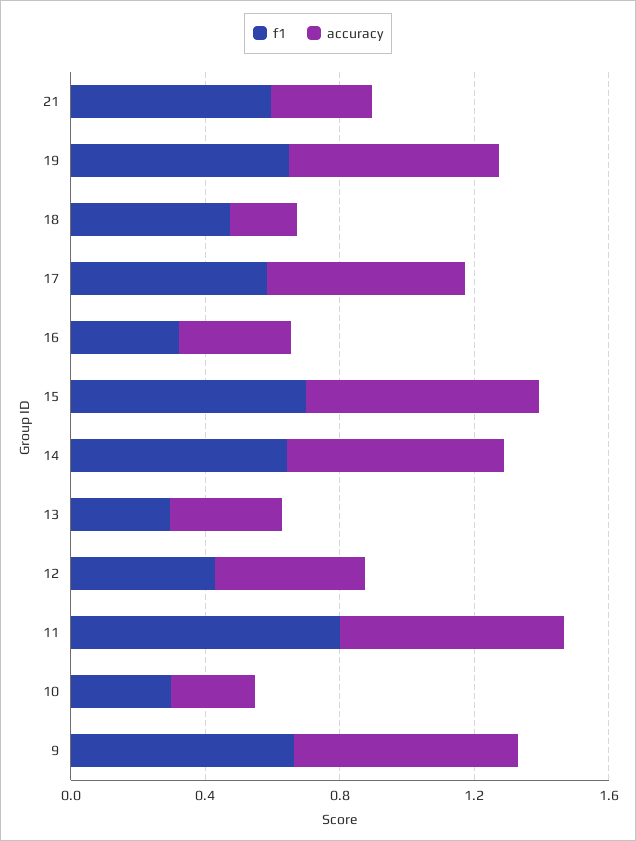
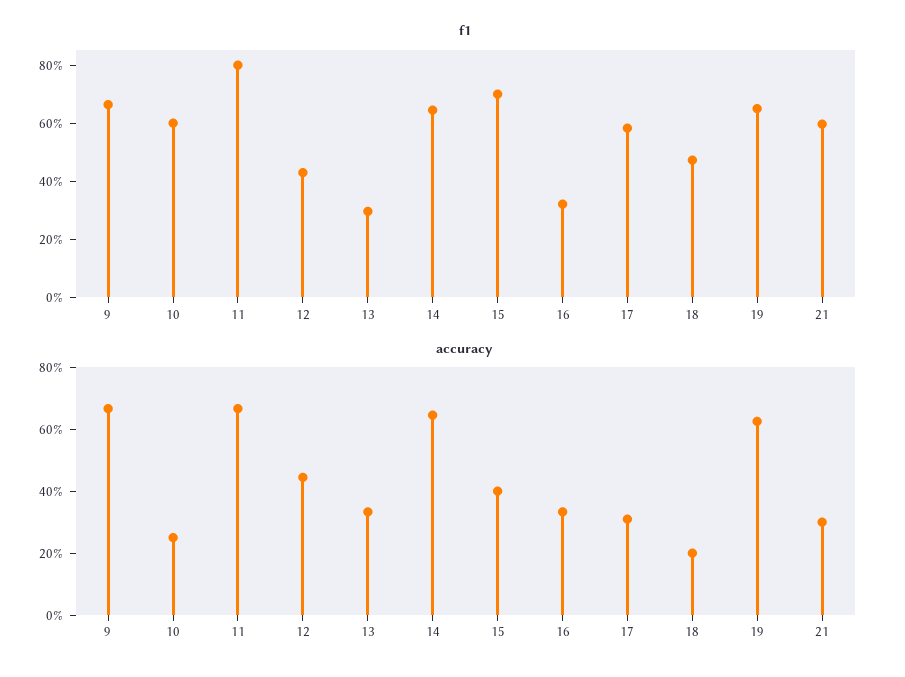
accuracy, 17: 0.6 -> 0.3
accuracy, 15: 0.7 -> 0.4
f1, 10: 0.3 -> 0.6

